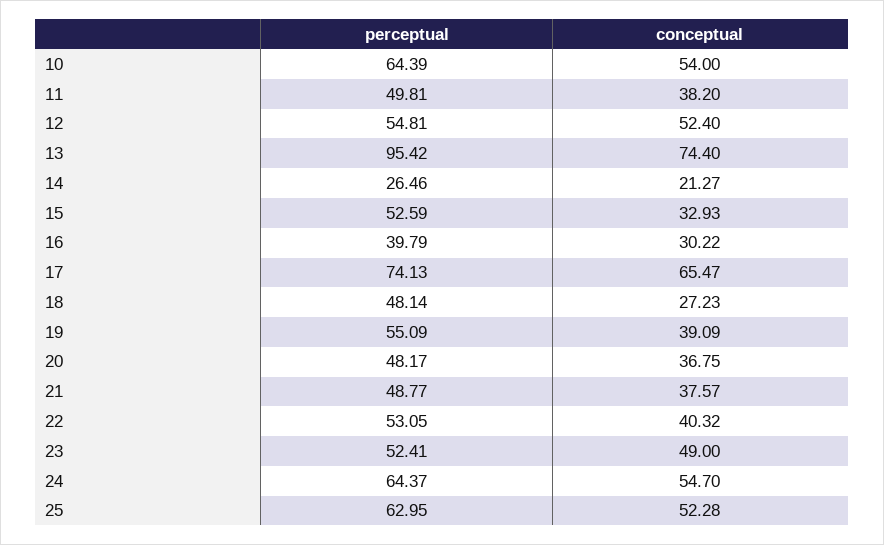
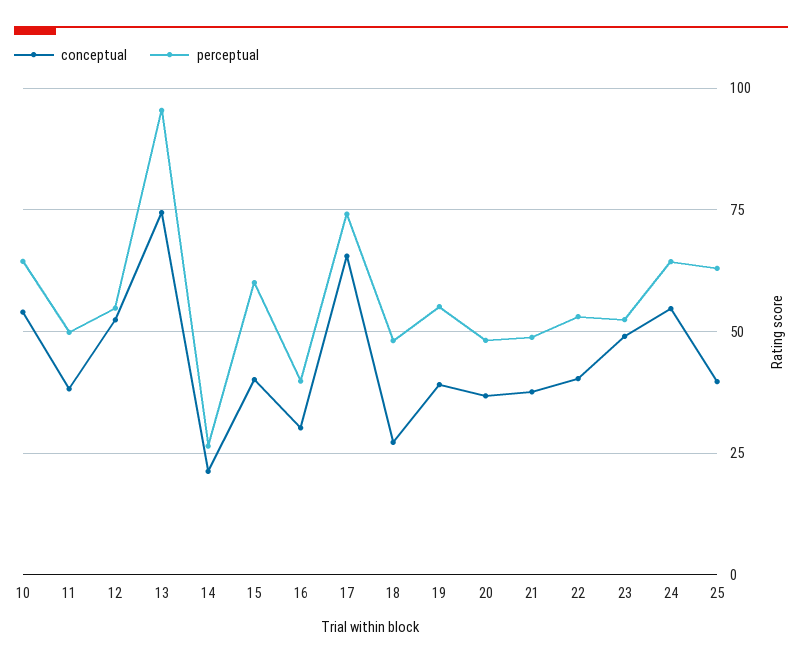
perceptual, 15: 52.59 -> 60
conceptual, 15: 32.93 -> 40
conceptual, 25: 52.28 -> 40

